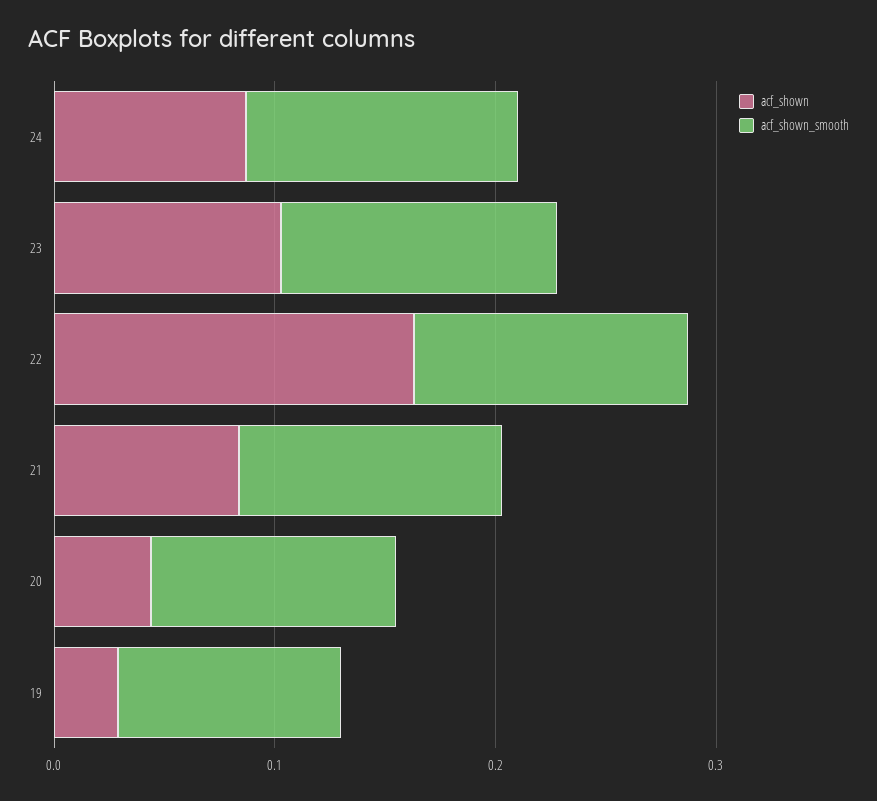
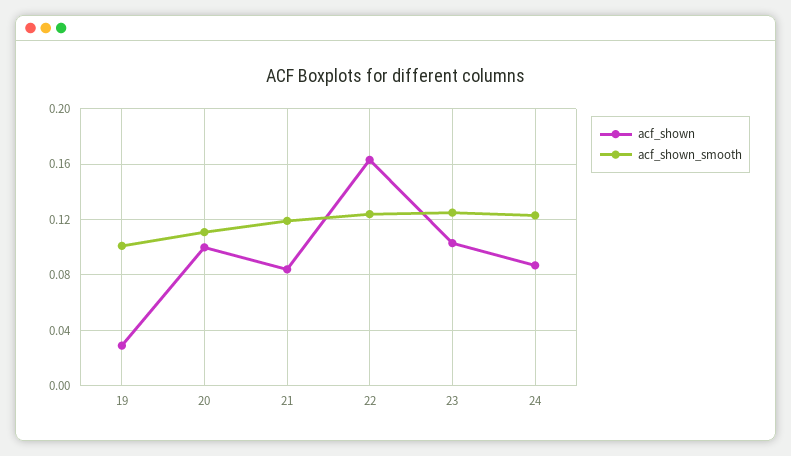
acf_shown, 20: 0.04 -> 0.1

